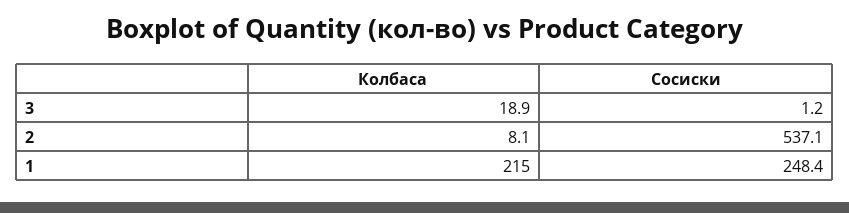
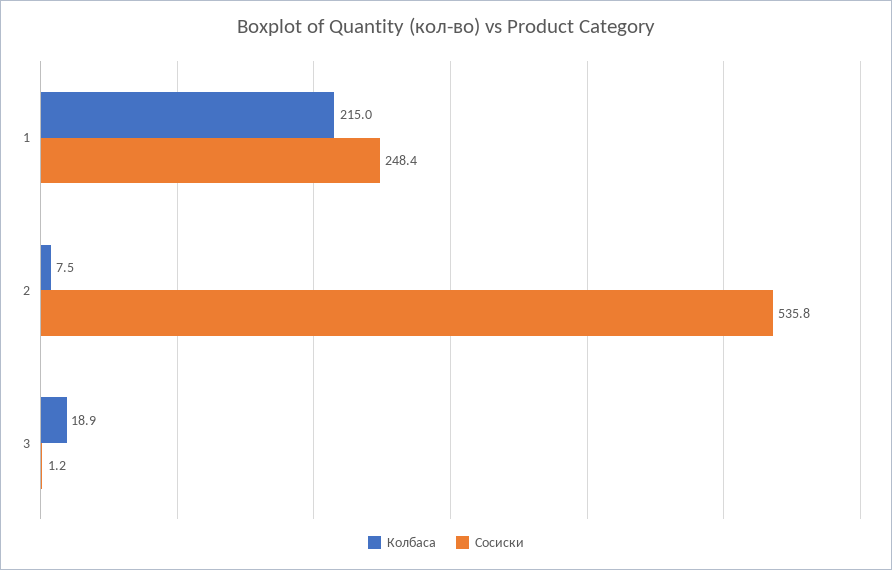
Колбаса, 2: 8.1 -> 7.5
Сосиски, 2: 537.1 -> 535.8

